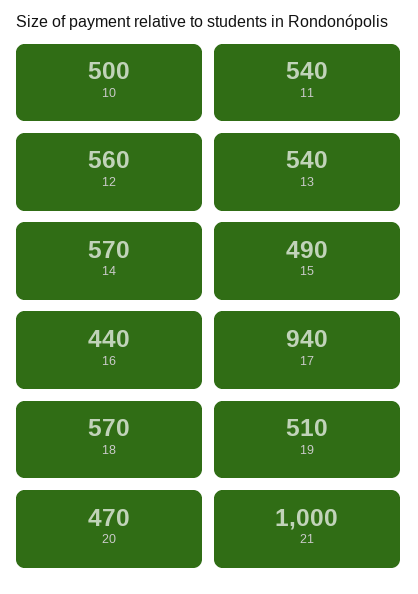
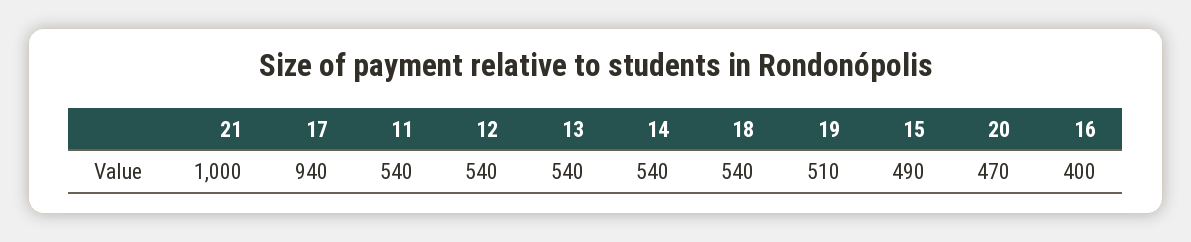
10: 500 -> none
12: 560 -> 540
14: 570 -> 540
16: 440 -> 400
18: 570 -> 540

